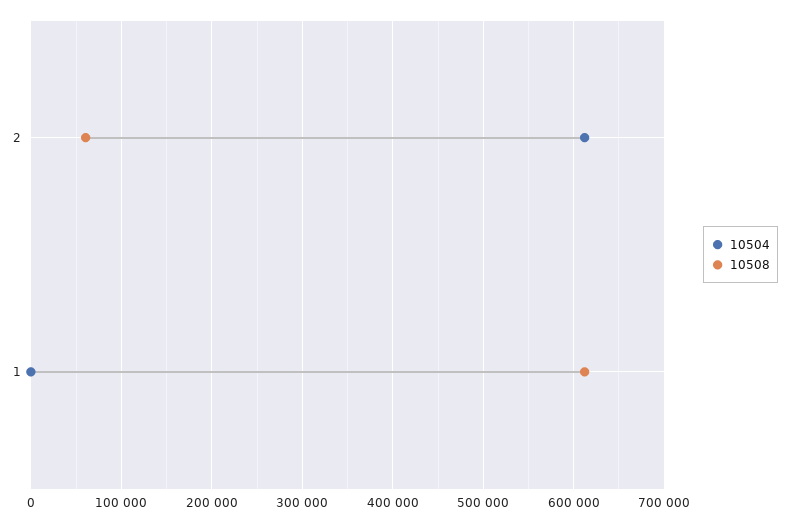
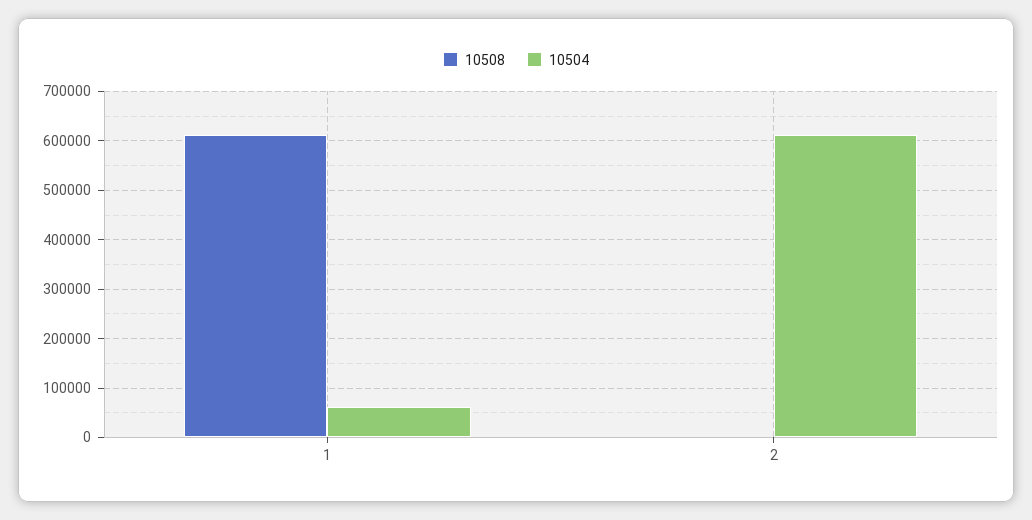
10508, 2: 60000 -> 0
10504, 1: 0 -> 60000

